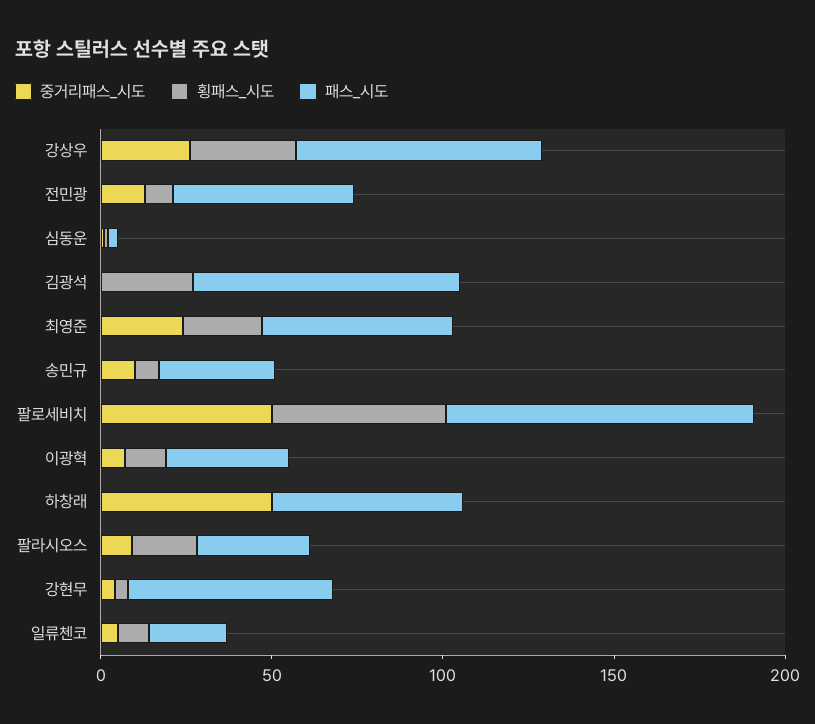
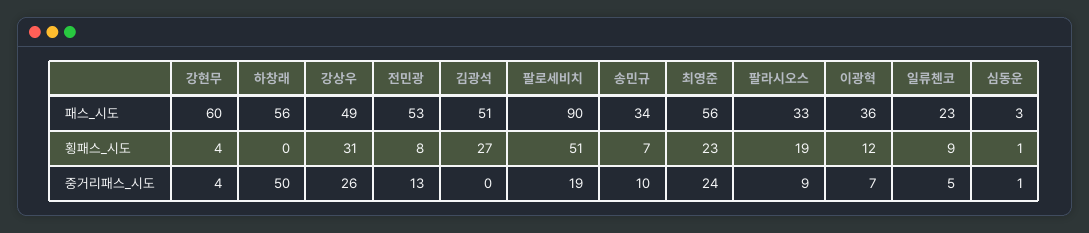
패스_시도, 강상우: 70 -> 49
패스_시도, 김광석: 80 -> 51
중거리패스_시도, 팔로세비치: 50 -> 19

